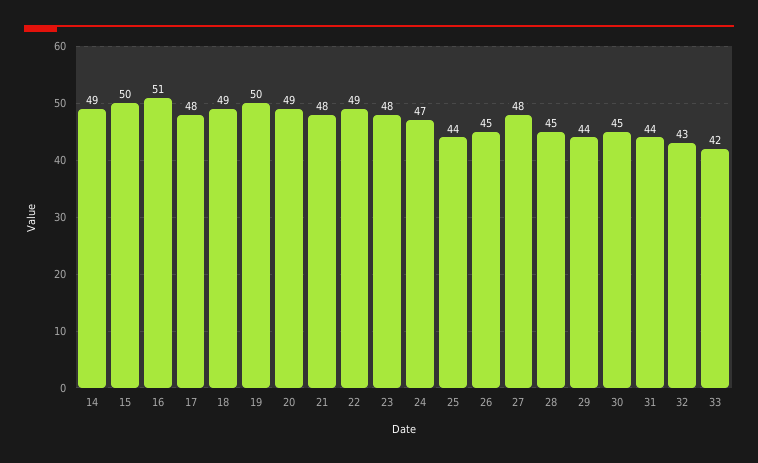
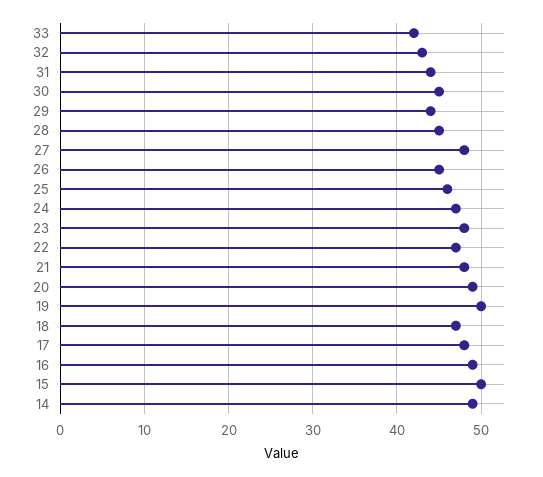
16: 51 -> 49
18: 49 -> 47
22: 49 -> 47
25: 44 -> 46

